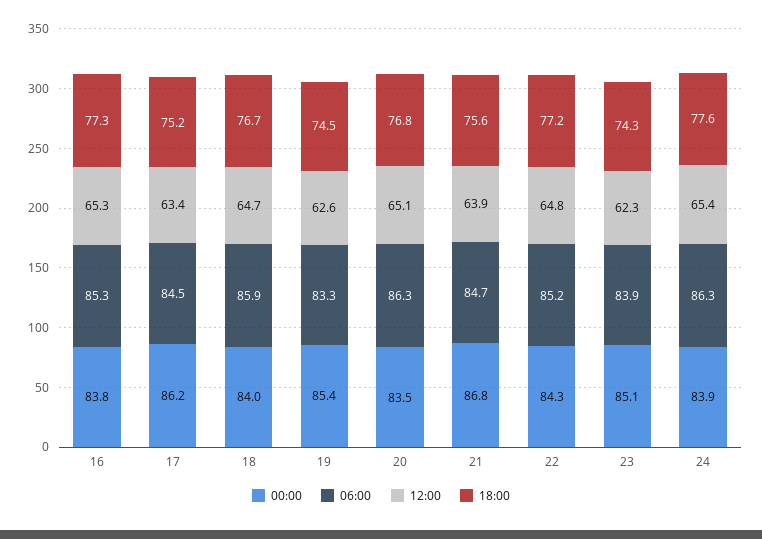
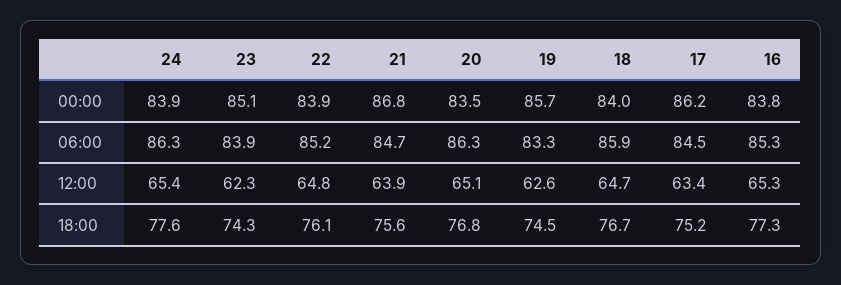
00:00, 19: 85.4 -> 85.7
00:00, 22: 84.3 -> 83.9
18:00, 22: 77.2 -> 76.1

